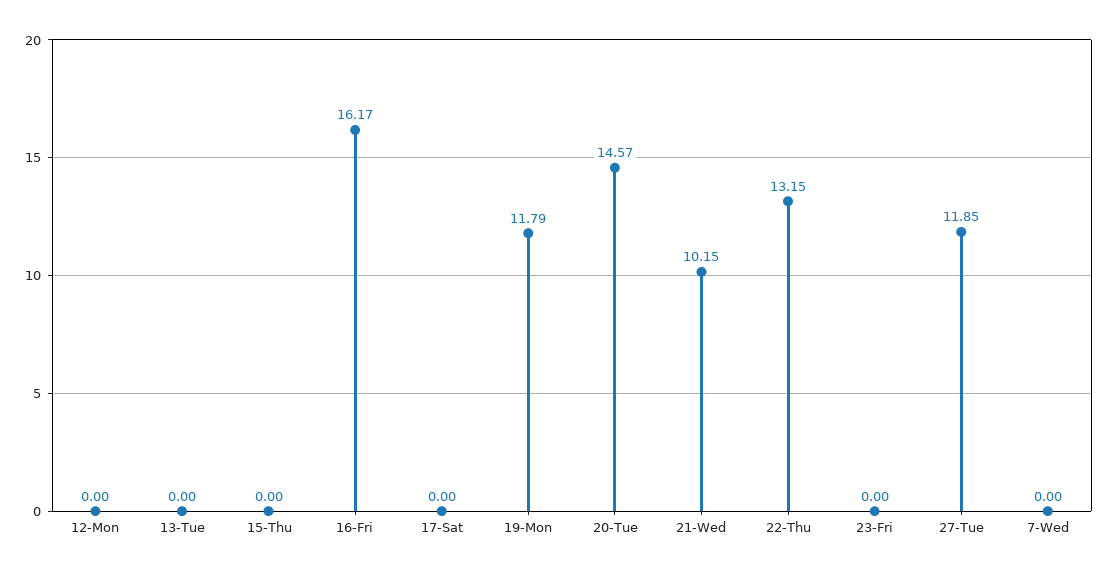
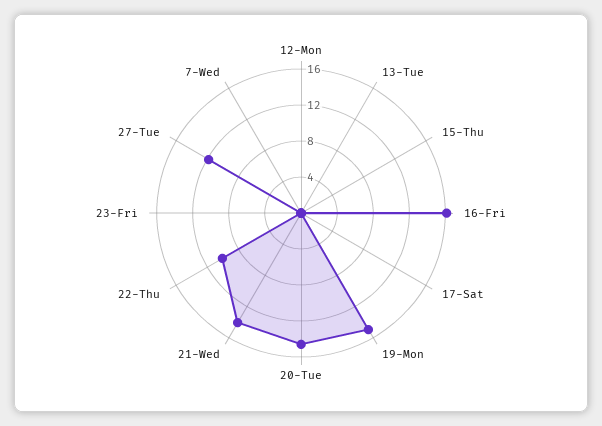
19-Mon: 11.79 -> 15
21-Wed: 10.15 -> 14
22-Thu: 13.15 -> 10

